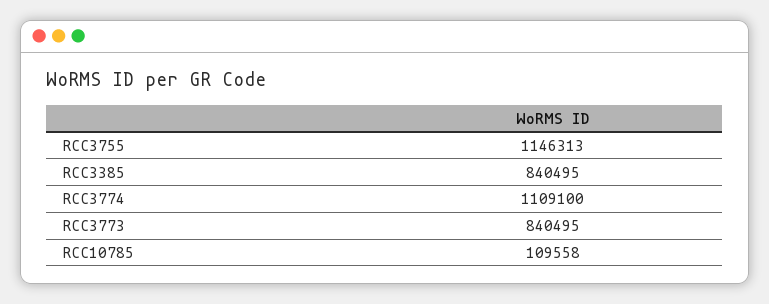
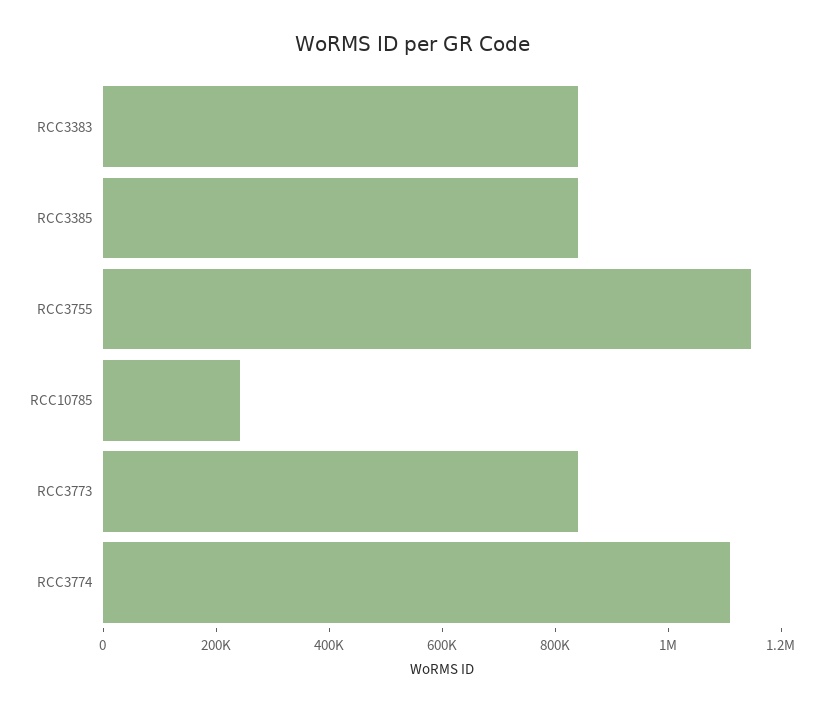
RCC10785: 109558 -> 250000
RCC3383: none -> 850000

